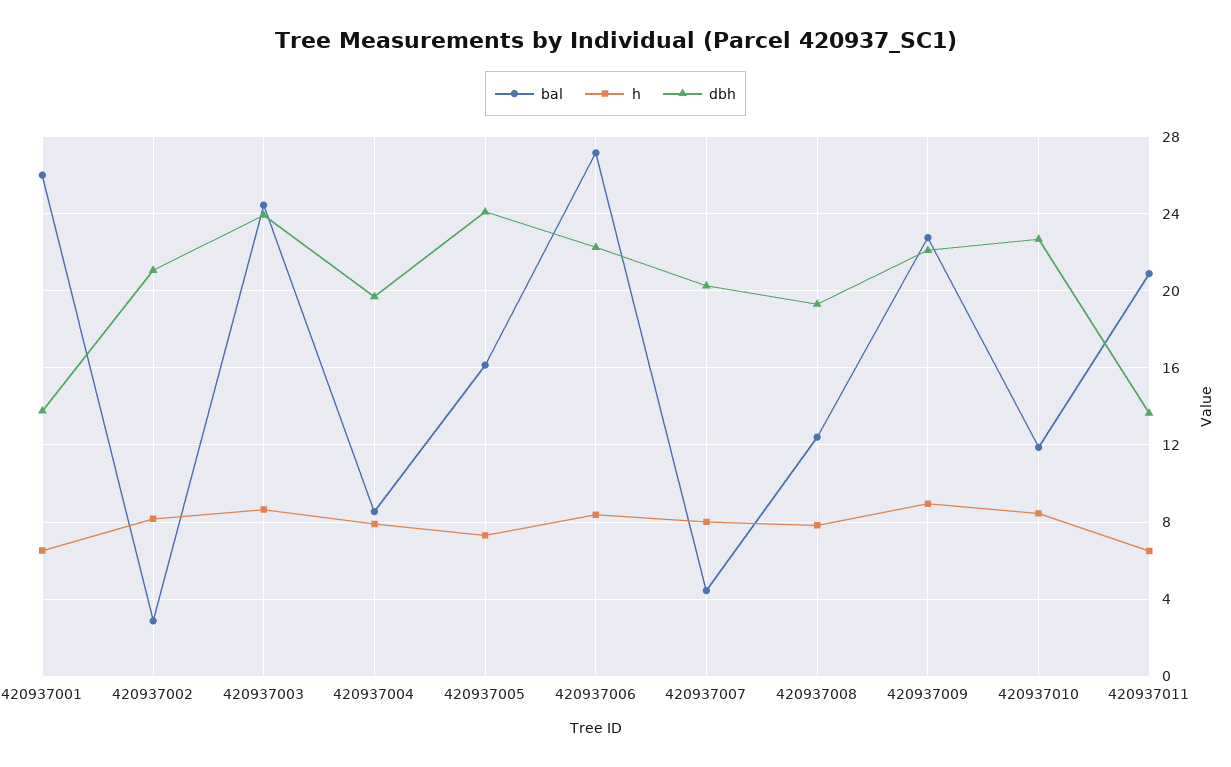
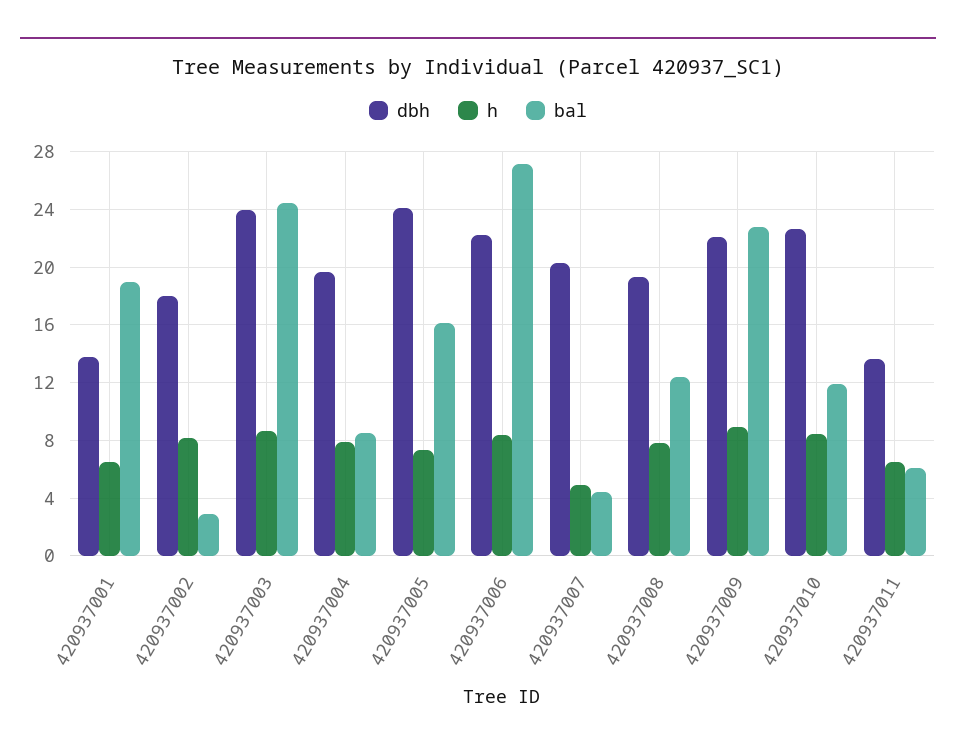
bal, 420937001: 26 -> 19
dbh, 420937002: 21 -> 18
h, 420937007: 8 -> 5
bal, 420937011: 21 -> 6

